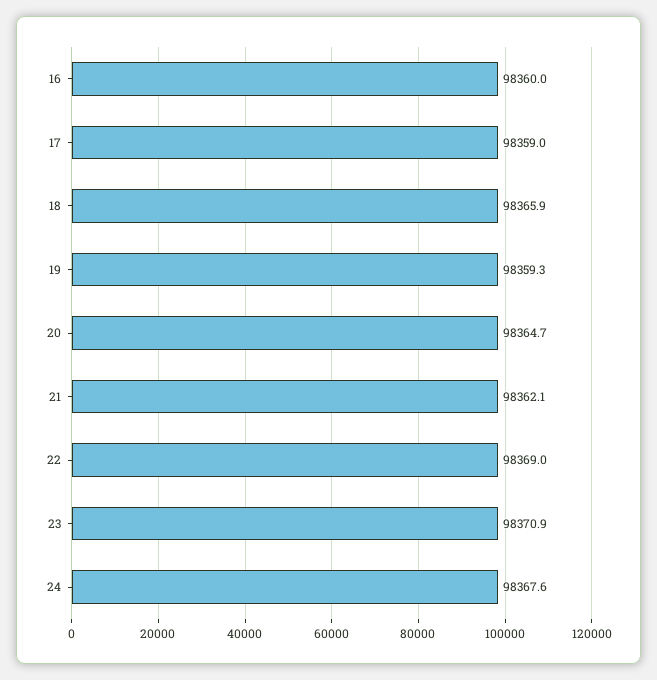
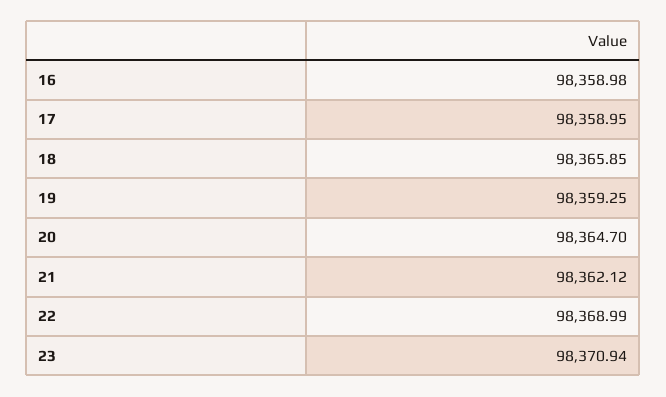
16: 98360 -> 98358.98
24: 98367.6 -> none

